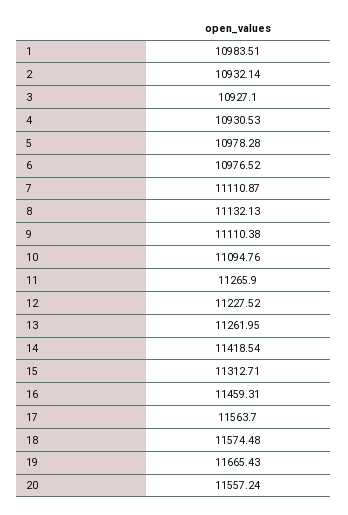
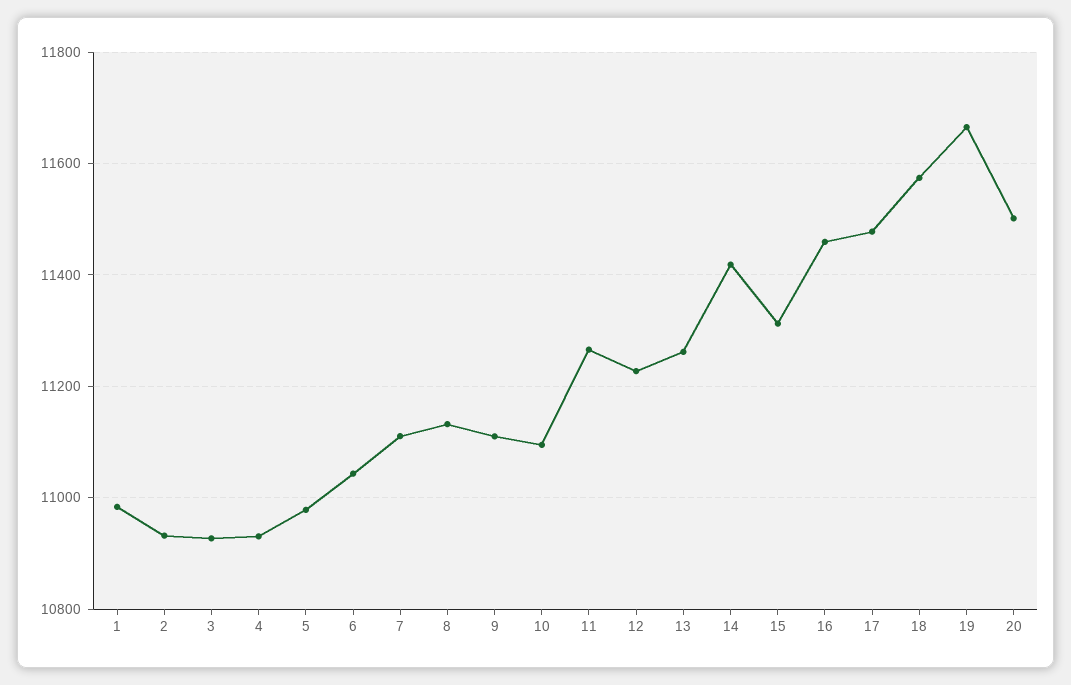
6: 10976.52 -> 11040
17: 11563.7 -> 11480
20: 11557.24 -> 11500

